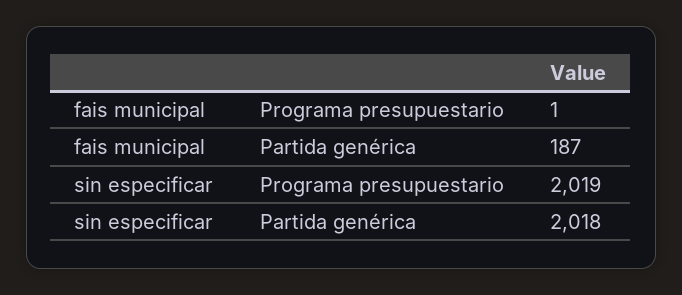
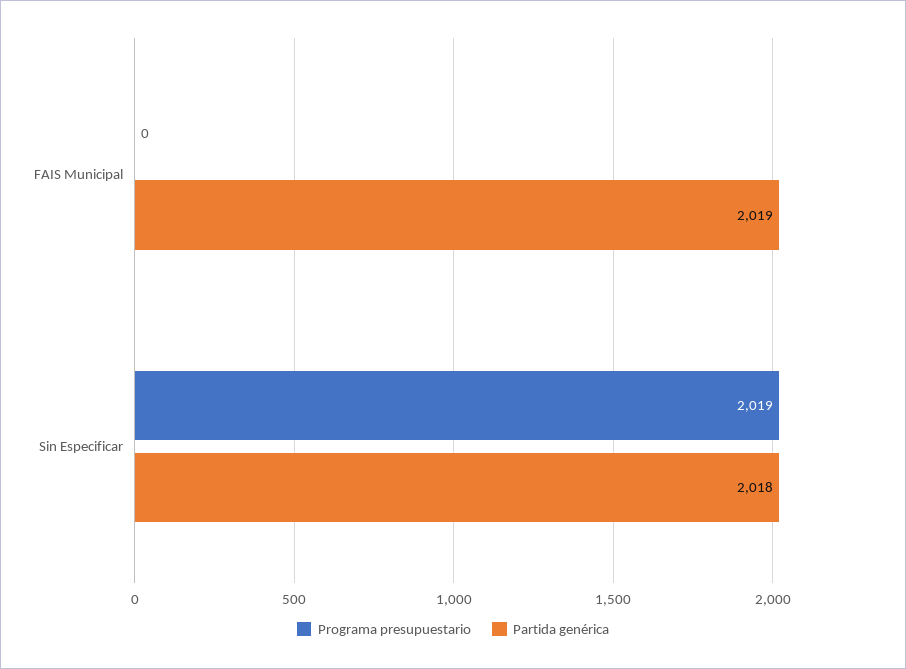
Programa presupuestario, fais municipal: 1 -> 0
Partida genérica, fais municipal: 187 -> 2019

